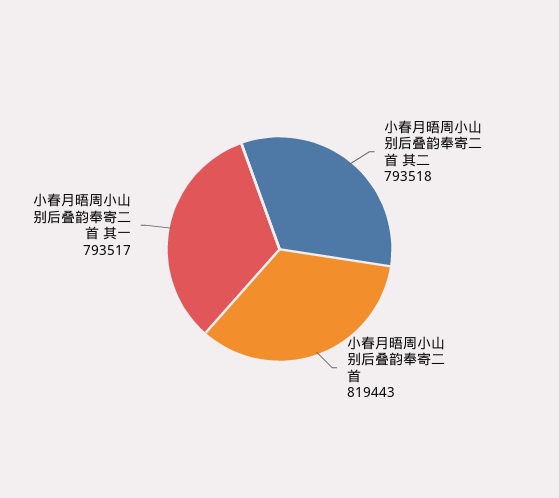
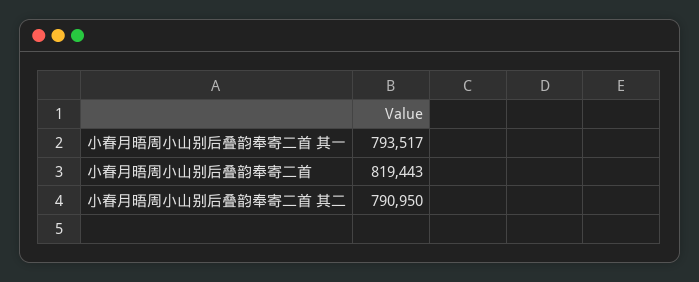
小春月晤周小山别后叠韵奉寄二首 其二: 793518 -> 790950

